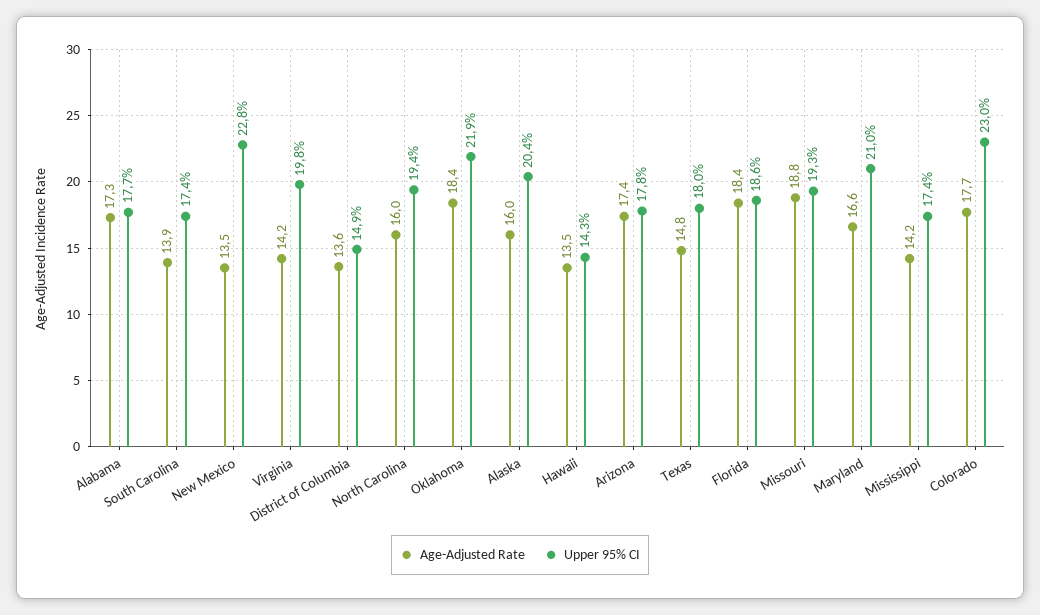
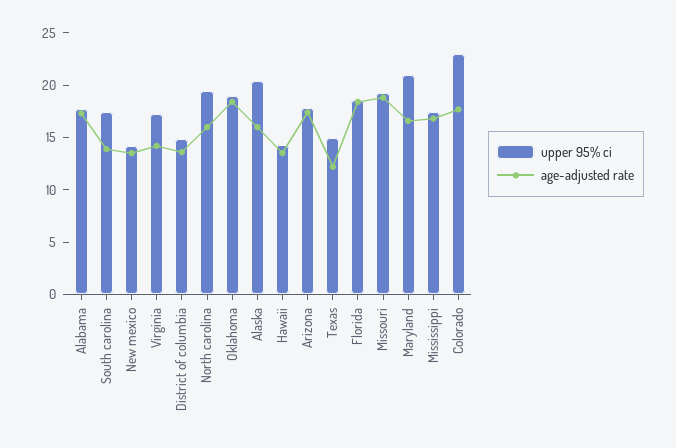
Upper 95% CI, New Mexico: 22.8 -> 14
Upper 95% CI, Virginia: 19.8 -> 17
Upper 95% CI, Oklahoma: 21.9 -> 19
Age-Adjusted Rate, Texas: 14.8 -> 12
Upper 95% CI, Texas: 18 -> 15
Age-Adjusted Rate, Mississippi: 14.2 -> 17

